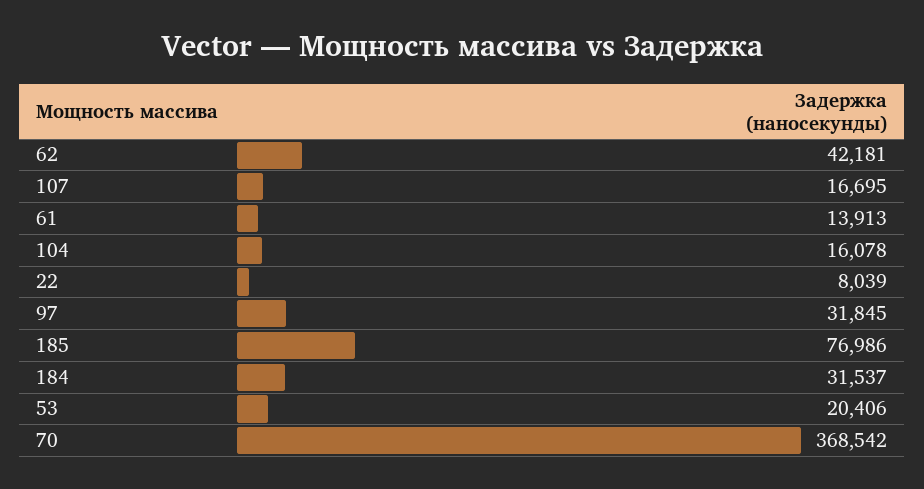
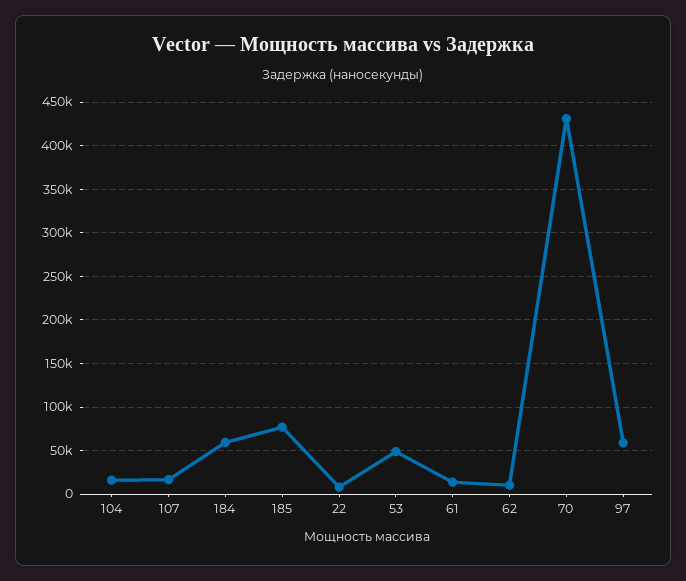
62: 42181 -> 10000
97: 31845 -> 60000
184: 31537 -> 60000
53: 20406 -> 50000
70: 368542 -> 430000

